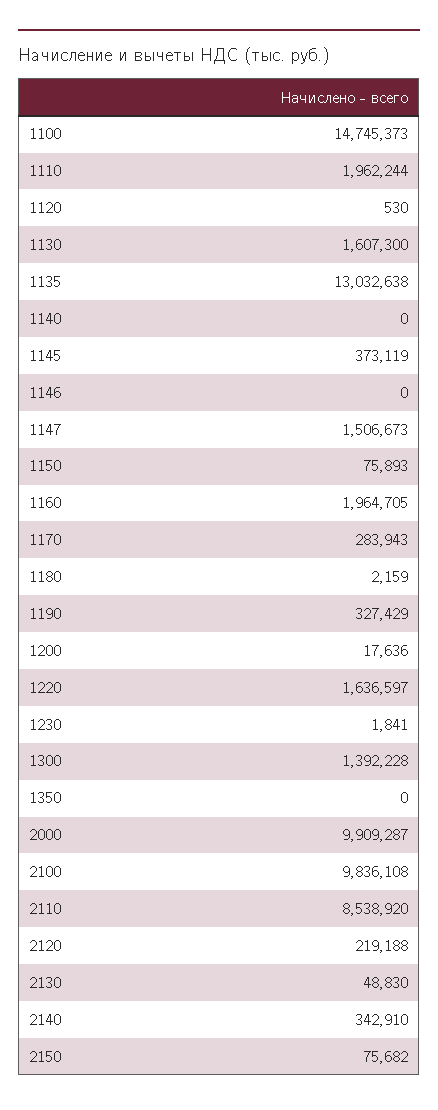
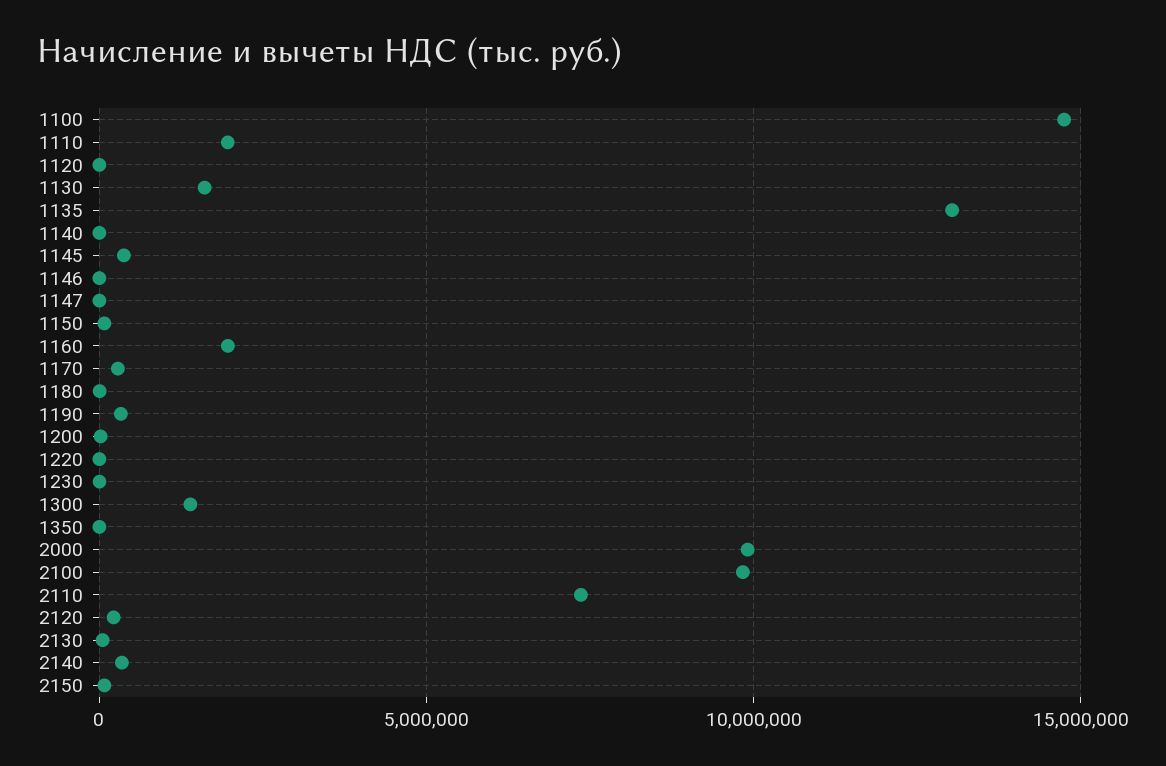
1147: 1506673 -> 0
1220: 1636597 -> 0
2110: 8538920 -> 7500000

